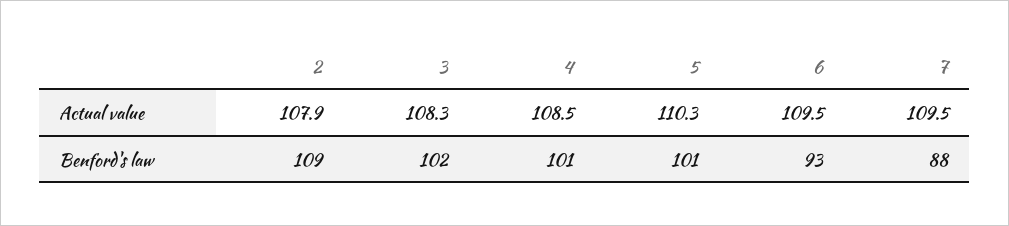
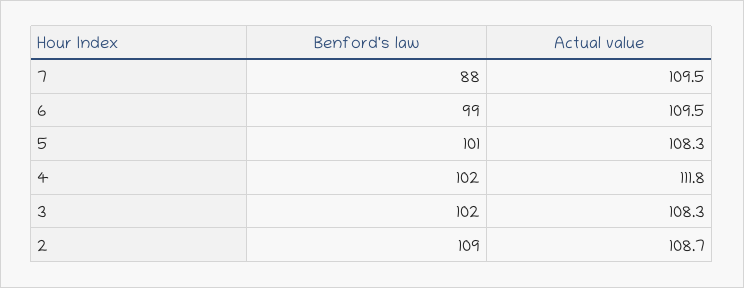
2, Actual value: 107.9 -> 108.7
4, Actual value: 108.5 -> 111.8
5, Actual value: 110.3 -> 108.3
4, Benford's law: 101 -> 102
6, Benford's law: 93 -> 99

